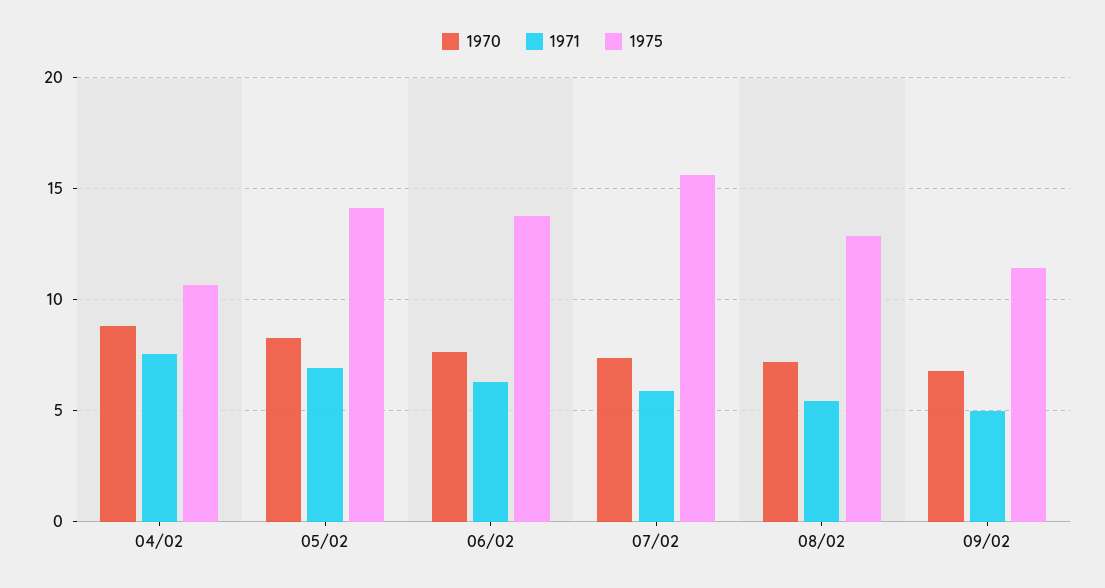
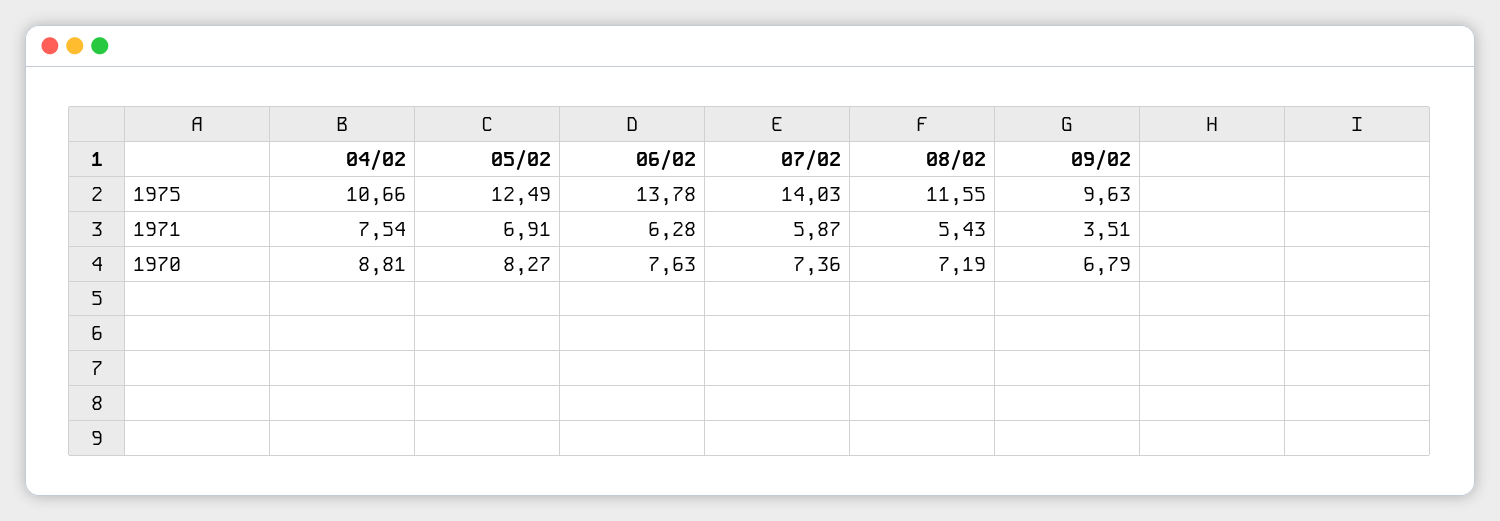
1975, 05/02: 14 -> 12.49
1975, 07/02: 15.5 -> 14.03
1975, 08/02: 13 -> 11.55
1971, 09/02: 5 -> 3.51
1975, 09/02: 11.5 -> 9.63

